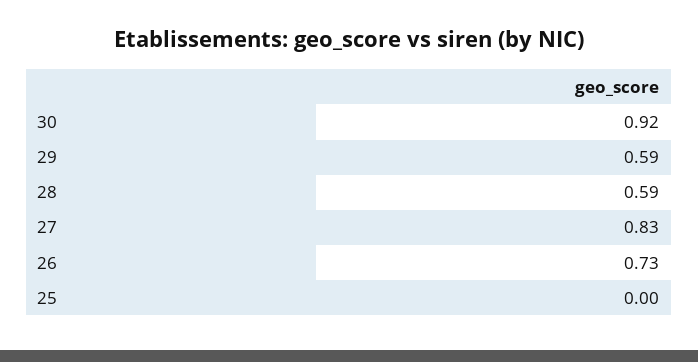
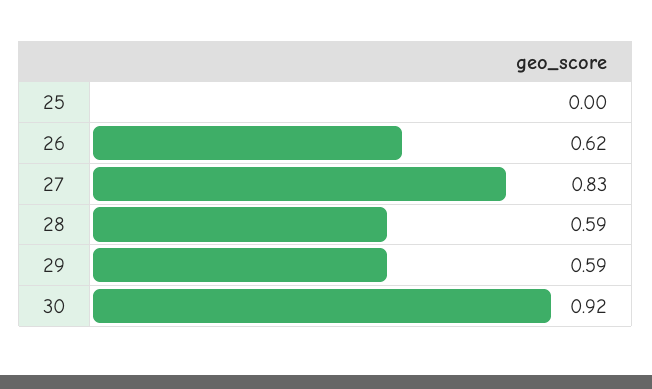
26: 0.73 -> 0.62

